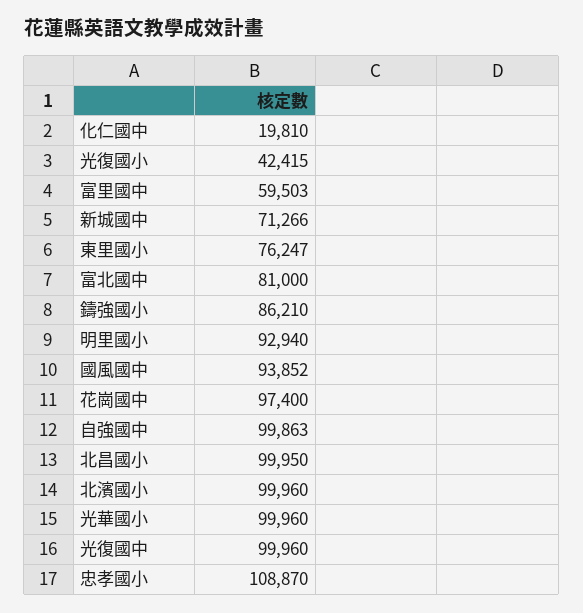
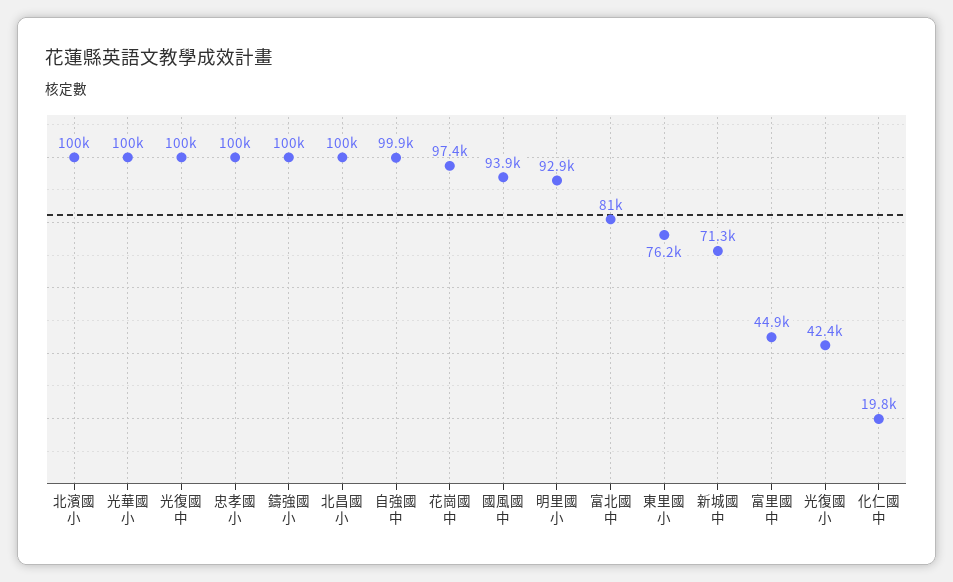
富里國中: 59503 -> 44900
鑄強國小: 86210 -> 100000
忠孝國小: 108870 -> 100000

